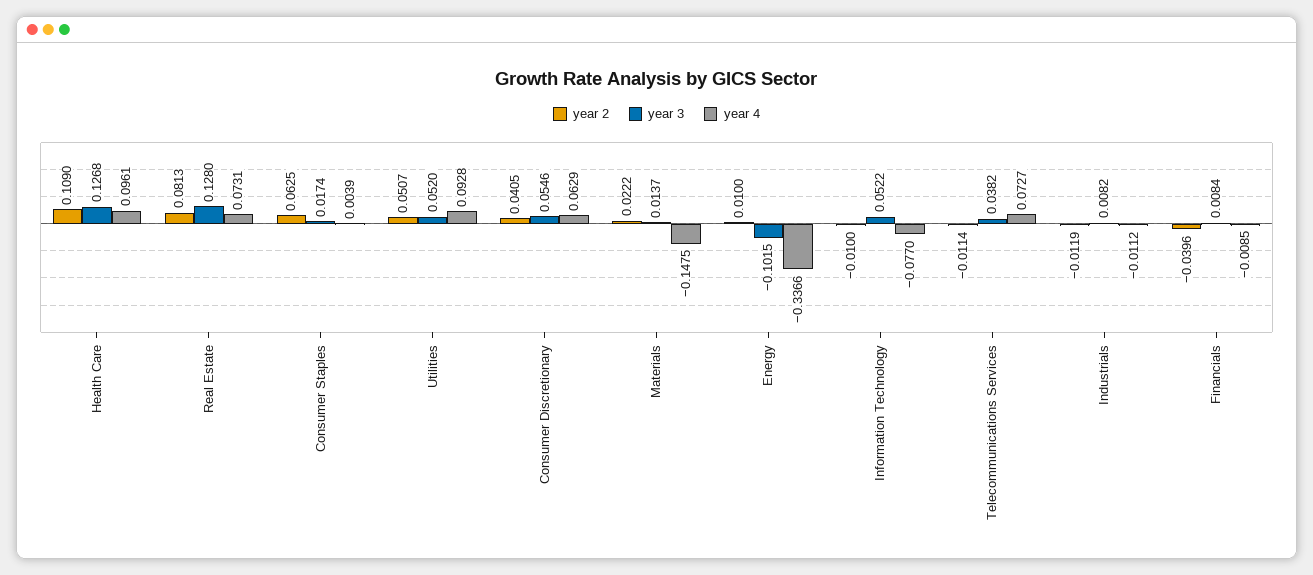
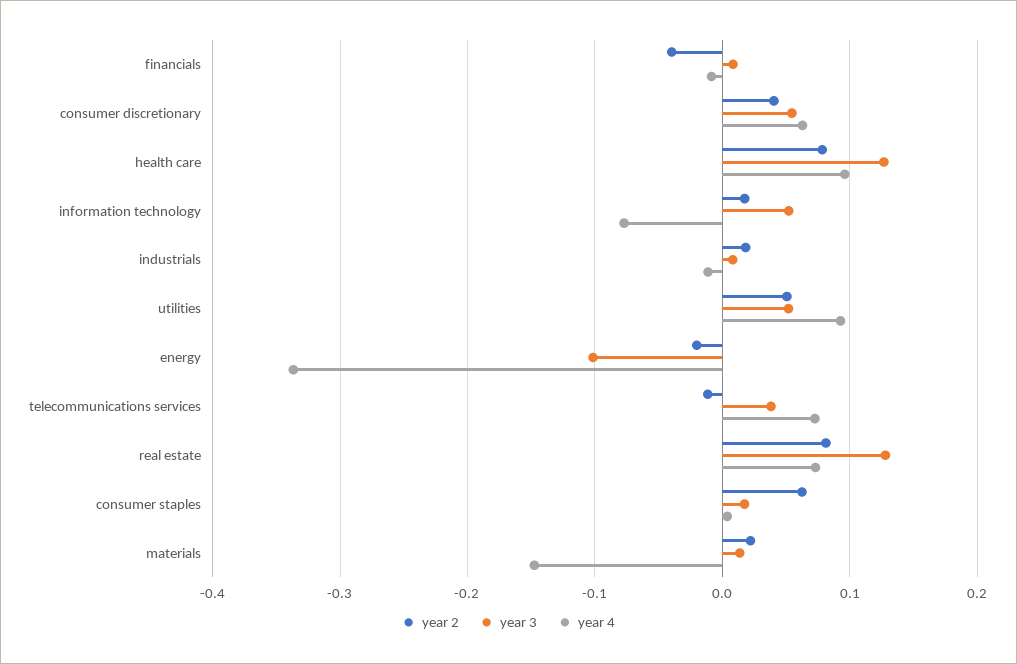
year 2, Health Care: 0.109 -> 0.08
year 2, Energy: 0.01 -> -0.02
year 2, Information Technology: -0.01 -> 0.02
year 2, Industrials: -0.0119 -> 0.02

